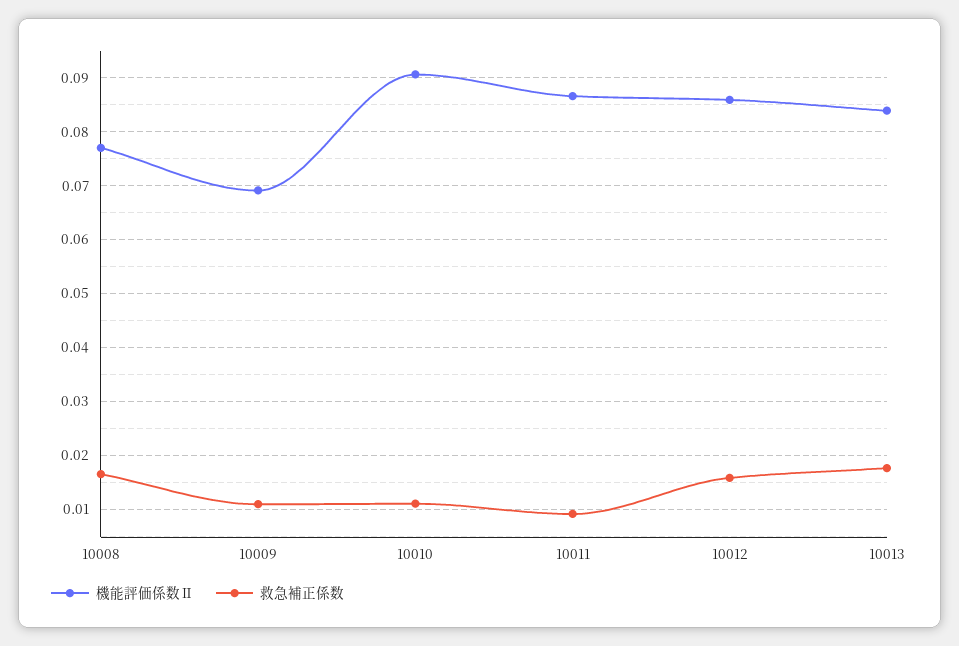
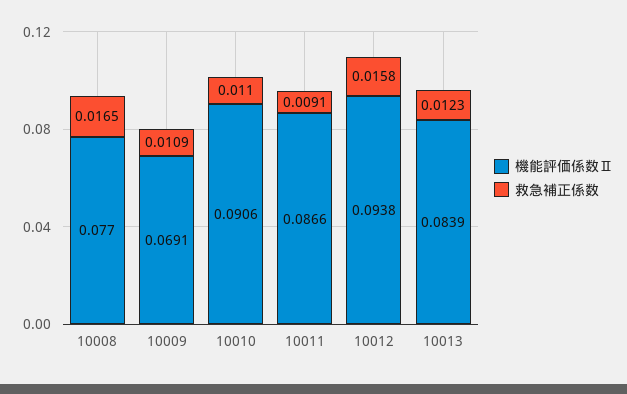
機能評価係数Ⅱ, 10012: 0.086 -> 0.0938
救急補正係数, 10013: 0.018 -> 0.0123

